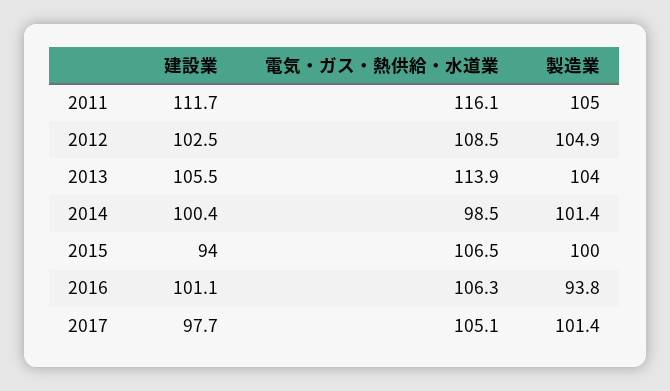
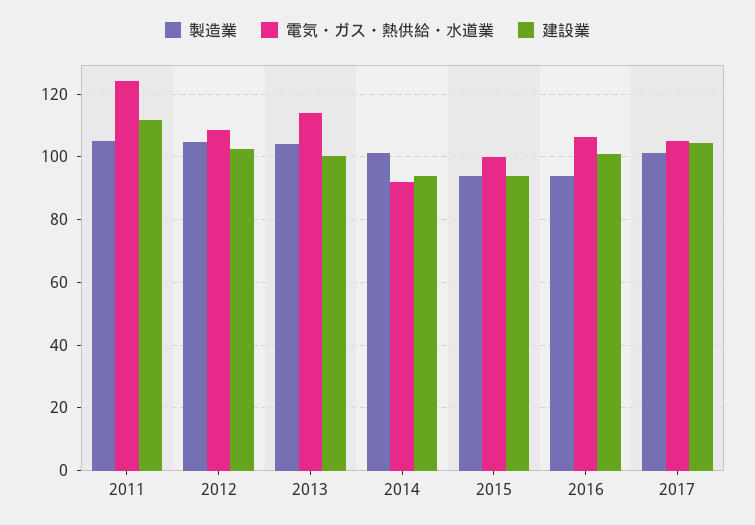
電気・ガス・熱供給・水道業, 2011: 116.1 -> 124
建設業, 2013: 105.5 -> 100
建設業, 2014: 100.4 -> 94
電気・ガス・熱供給・水道業, 2014: 98.5 -> 92
電気・ガス・熱供給・水道業, 2015: 106.5 -> 100
製造業, 2015: 100 -> 94
建設業, 2017: 97.7 -> 104

